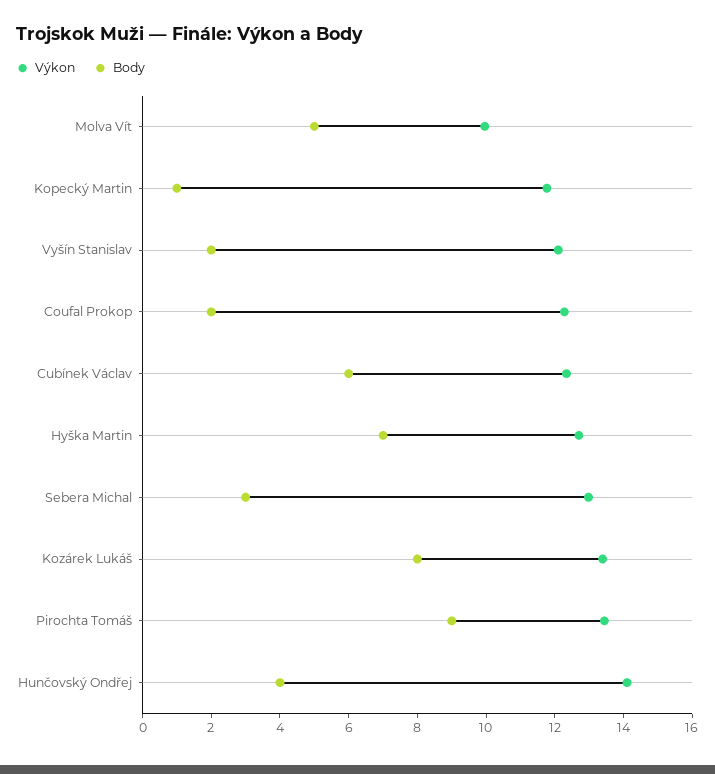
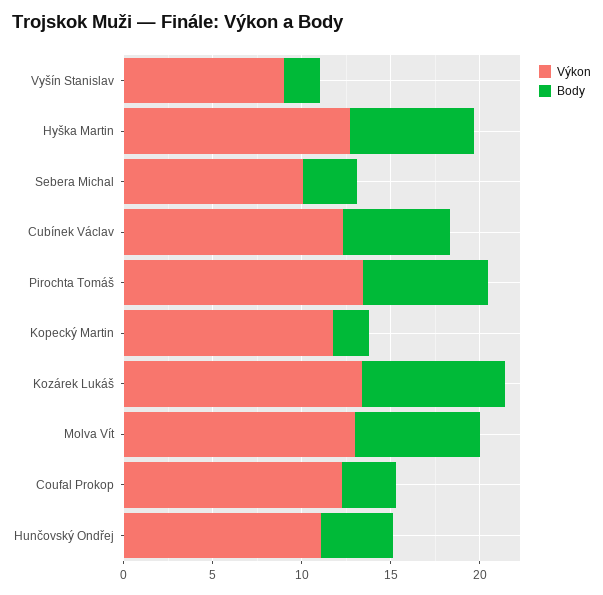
Výkon, Molva Vít: 10 -> 13
Body, Molva Vít: 5 -> 7
Body, Kopecký Martin: 1 -> 2
Výkon, Vyšín Stanislav: 12 -> 9
Body, Coufal Prokop: 2 -> 3
Výkon, Sebera Michal: 13 -> 10
Body, Pirochta Tomáš: 9 -> 7
Výkon, Hunčovský Ondřej: 14 -> 11

